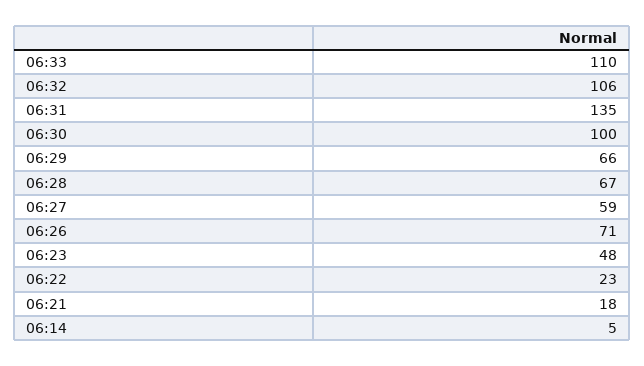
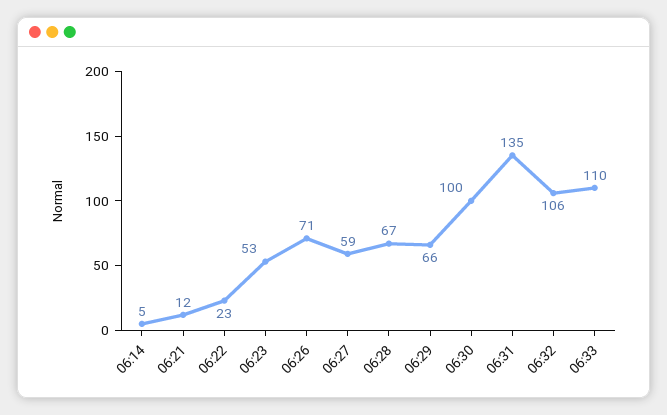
06:23: 48 -> 53
06:21: 18 -> 12

